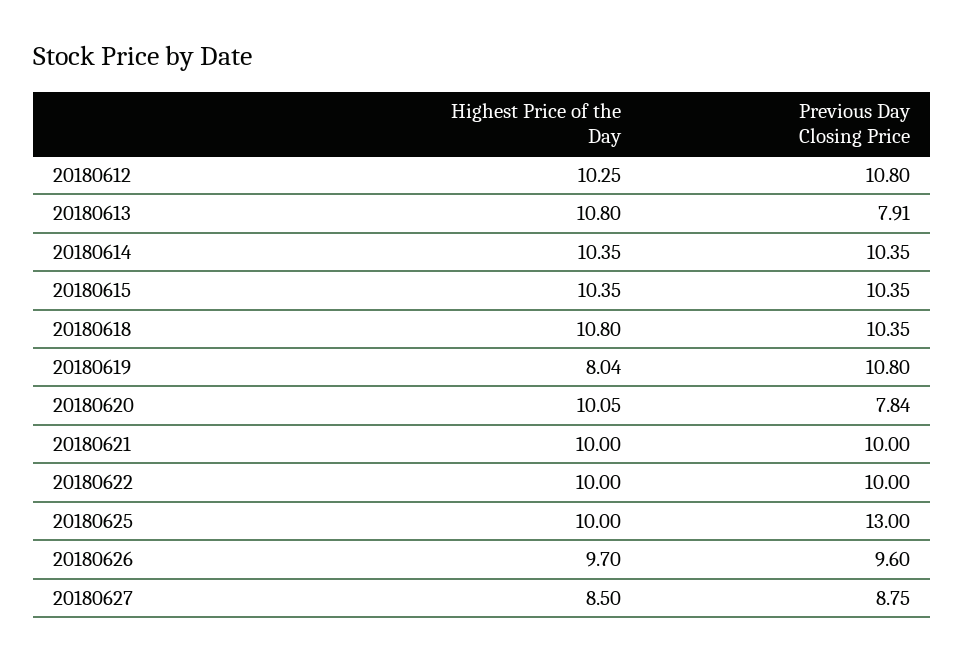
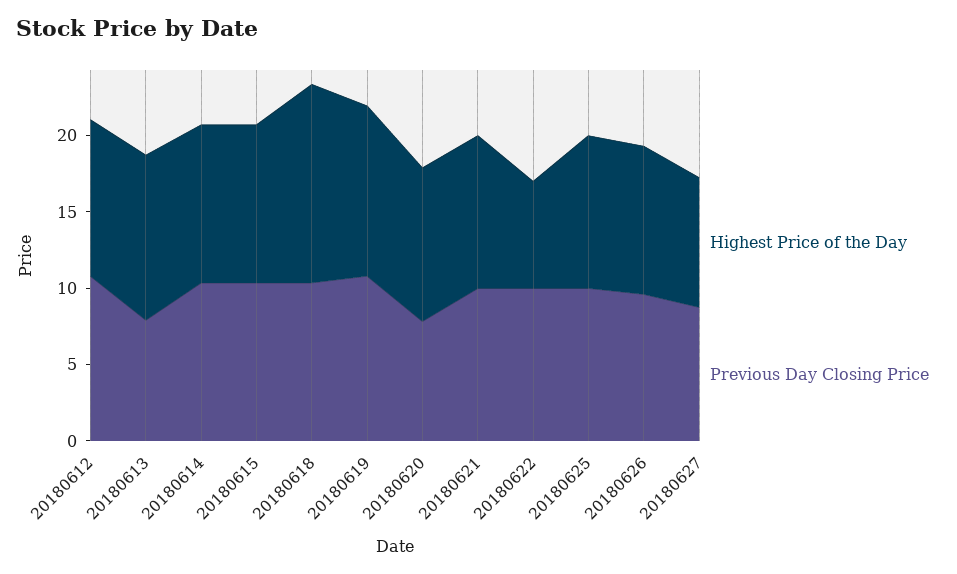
Highest Price of the Day, 20180618: 10.8 -> 13
Highest Price of the Day, 20180619: 8.04 -> 11
Highest Price of the Day, 20180622: 10 -> 7
Previous Day Closing Price, 20180625: 13 -> 10

